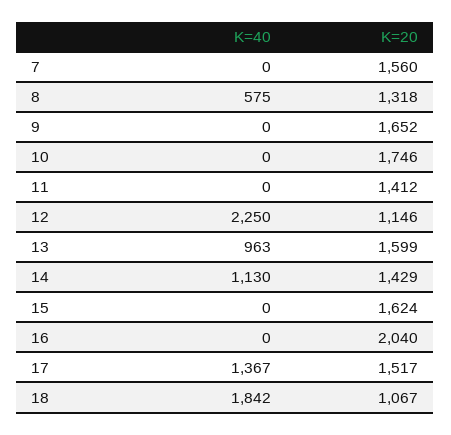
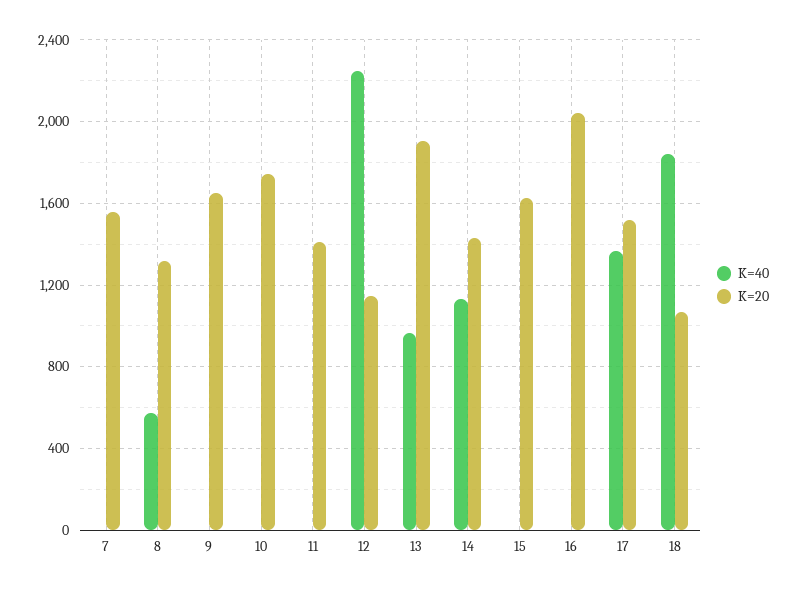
K=20, 13: 1599 -> 1900

